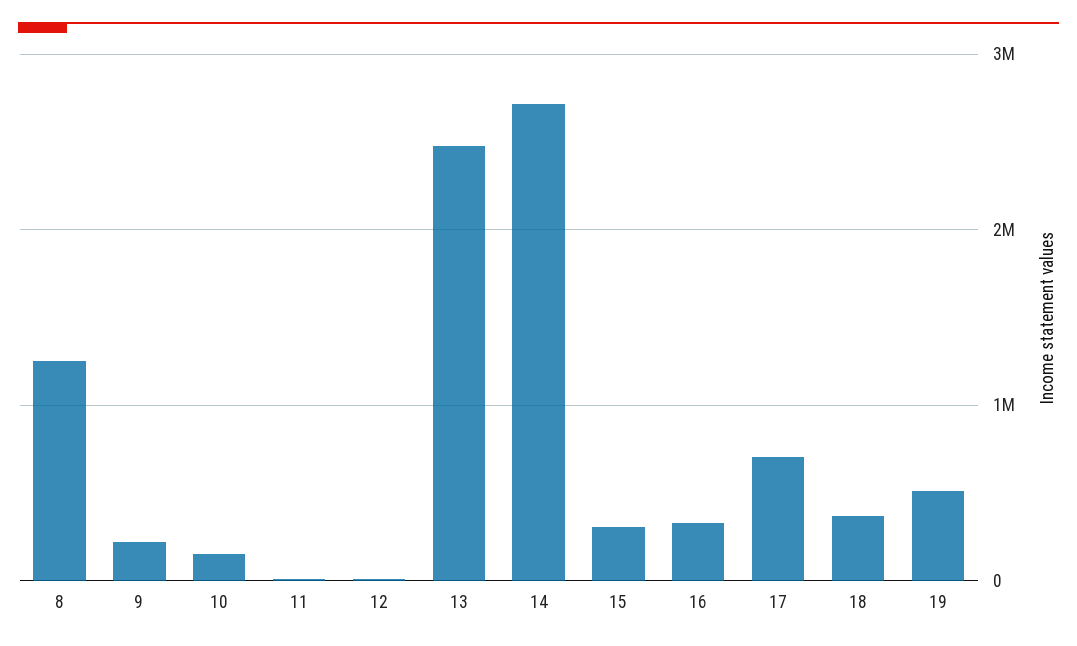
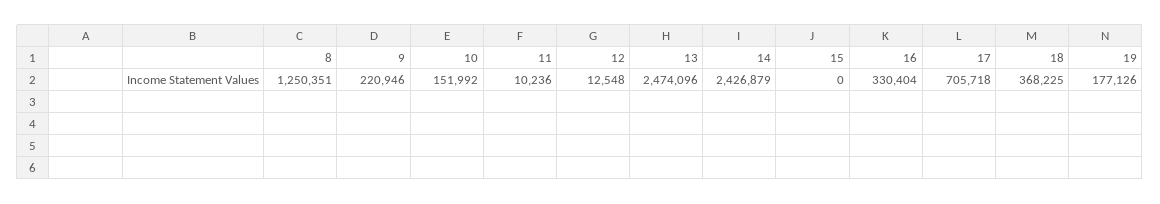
14: 2700000 -> 2426879
15: 300000 -> 0
19: 500000 -> 177126

